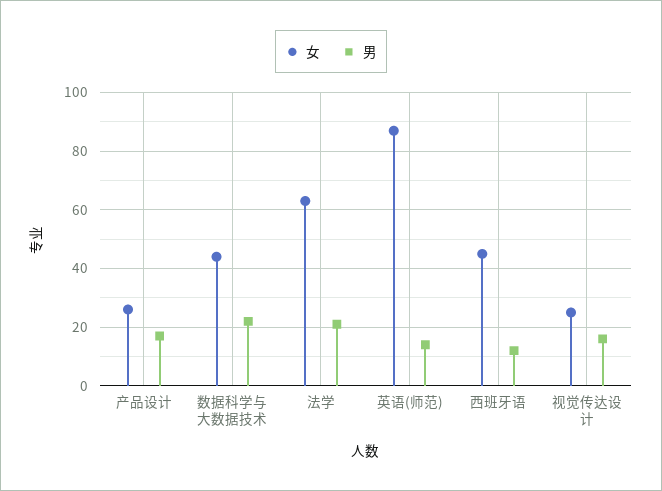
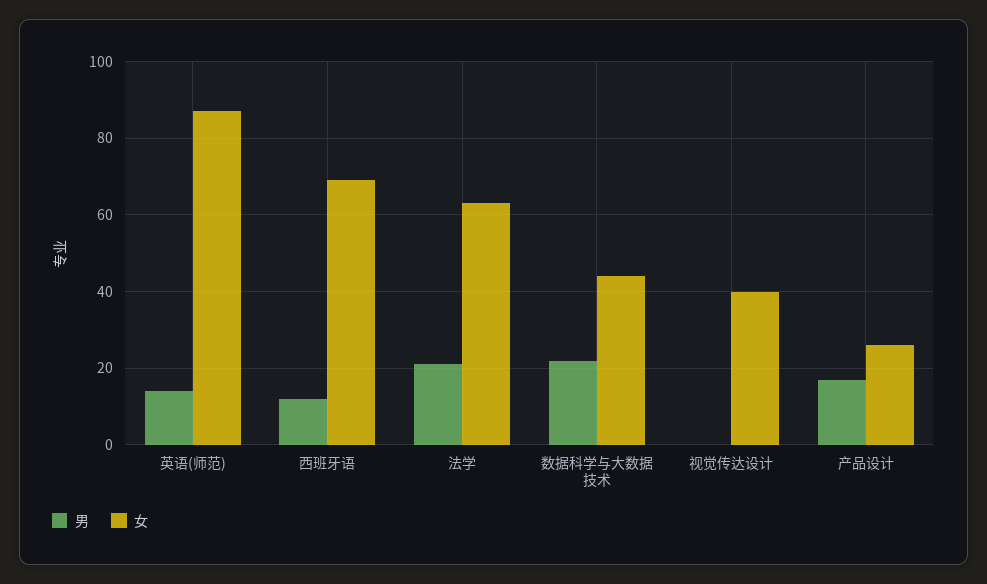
女, 西班牙语: 45 -> 70
女, 视觉传达设计: 25 -> 40
男, 视觉传达设计: 15 -> 0

